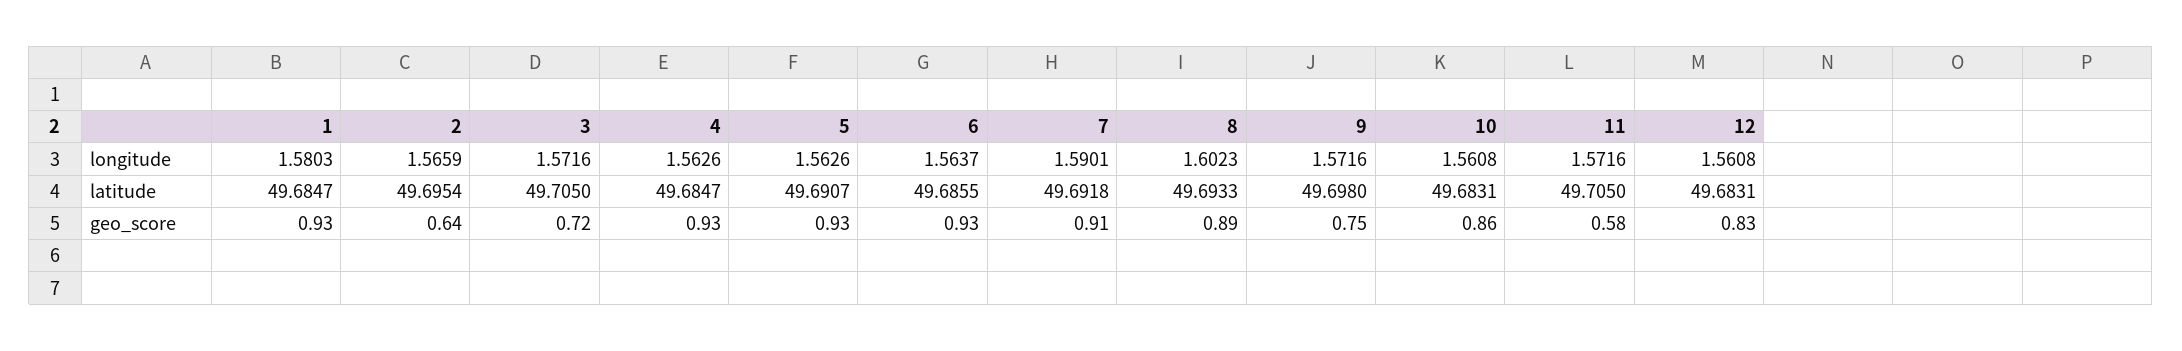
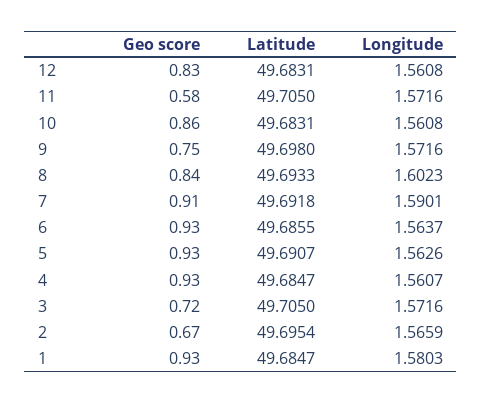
4, longitude: 1.5626 -> 1.5607
2, geo_score: 0.64 -> 0.67
8, geo_score: 0.89 -> 0.84

